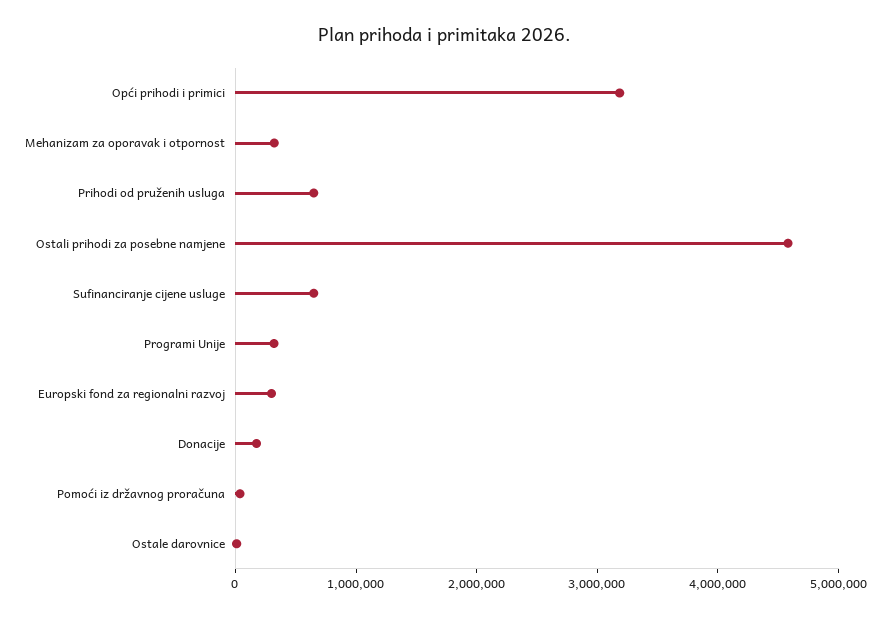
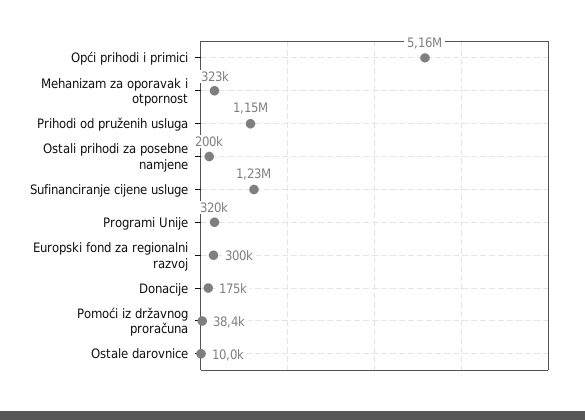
Opći prihodi i primici: 3200000 -> 5160000
Prihodi od pruženih usluga: 600000 -> 1150000
Ostali prihodi za posebne namjene: 4600000 -> 200000
Sufinanciranje cijene usluge: 600000 -> 1230000

